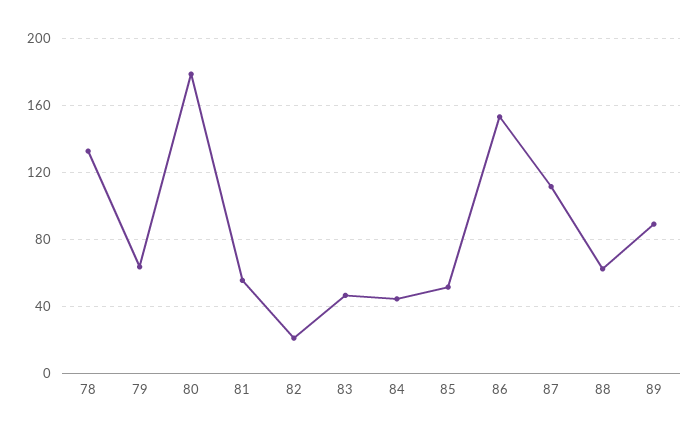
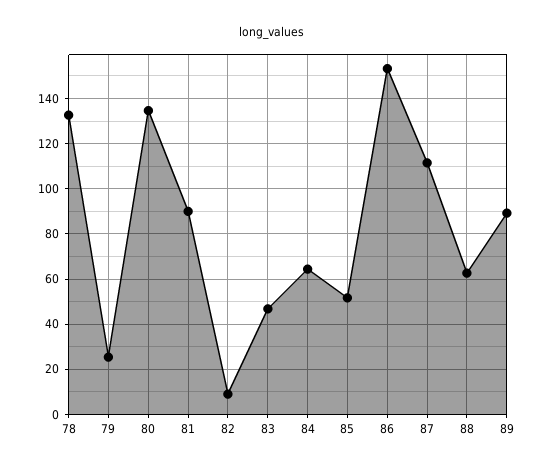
79: 65 -> 25
80: 180 -> 135
81: 55 -> 90
82: 20 -> 10
84: 45 -> 65

